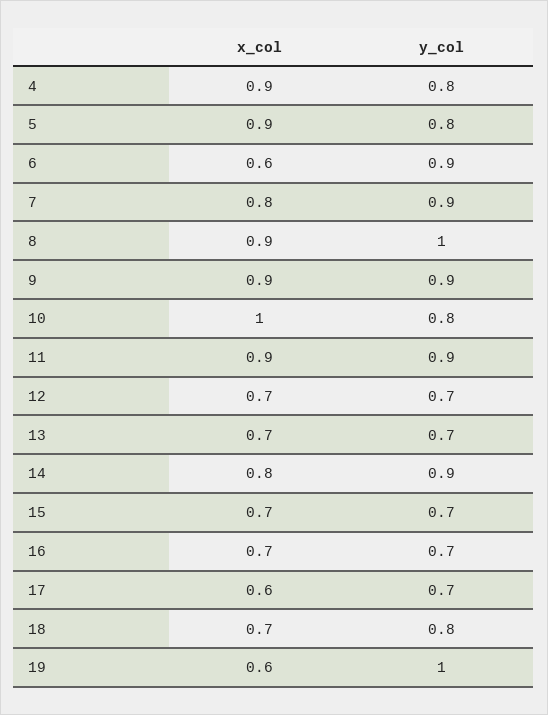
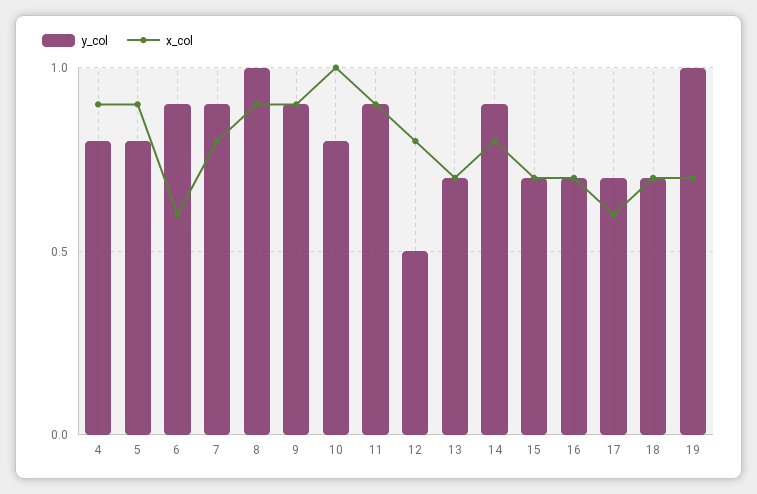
x_col, 12: 0.7 -> 0.8
y_col, 12: 0.7 -> 0.5
y_col, 18: 0.8 -> 0.7
x_col, 19: 0.6 -> 0.7

